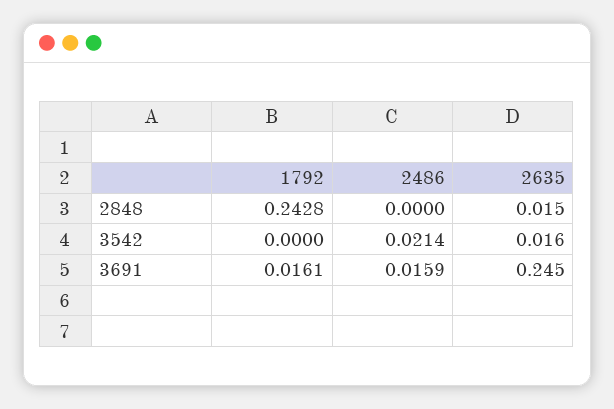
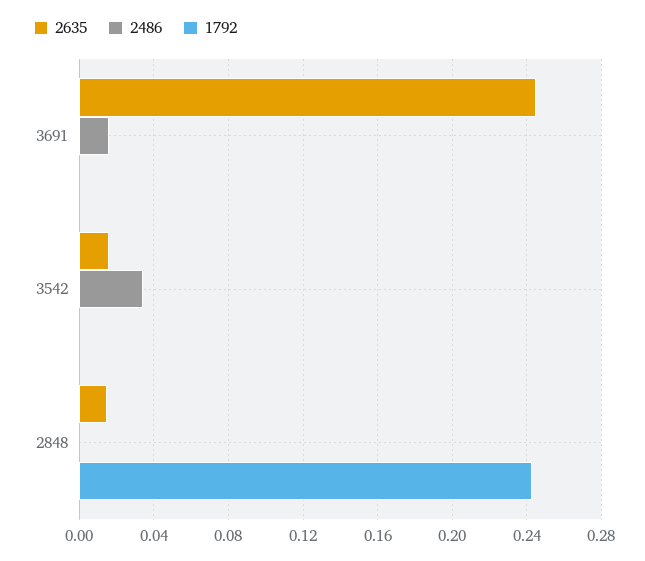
2486, 3542: 0.0214 -> 0.035
1792, 3691: 0.0161 -> 0

